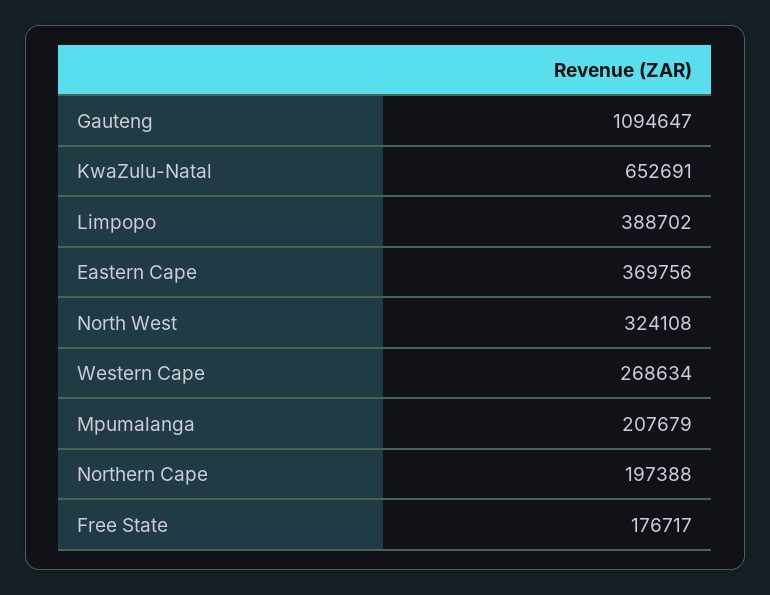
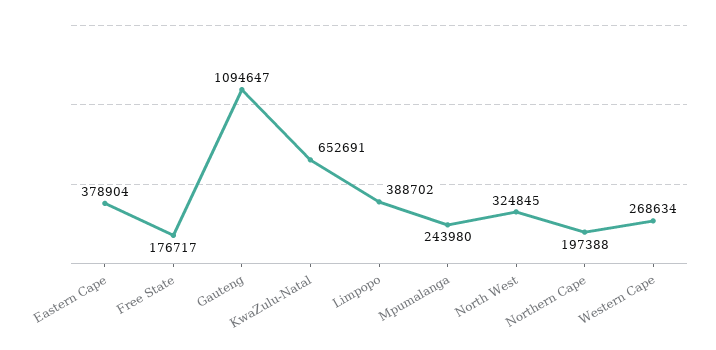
Eastern Cape: 369756 -> 378904
North West: 324108 -> 324845
Mpumalanga: 207679 -> 243980

